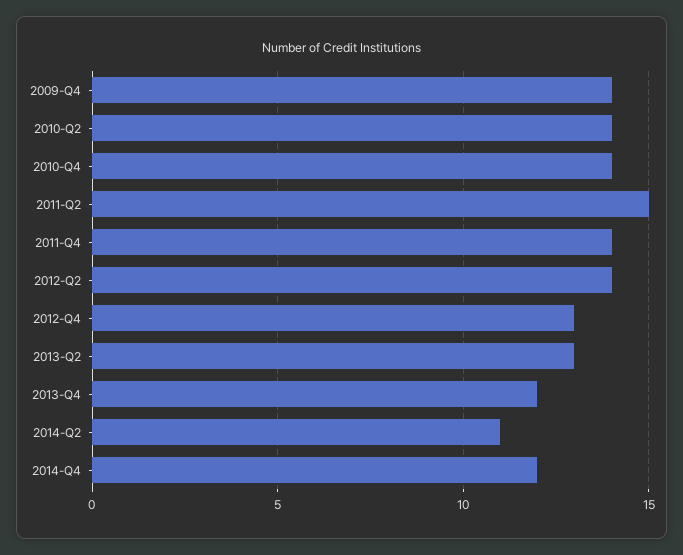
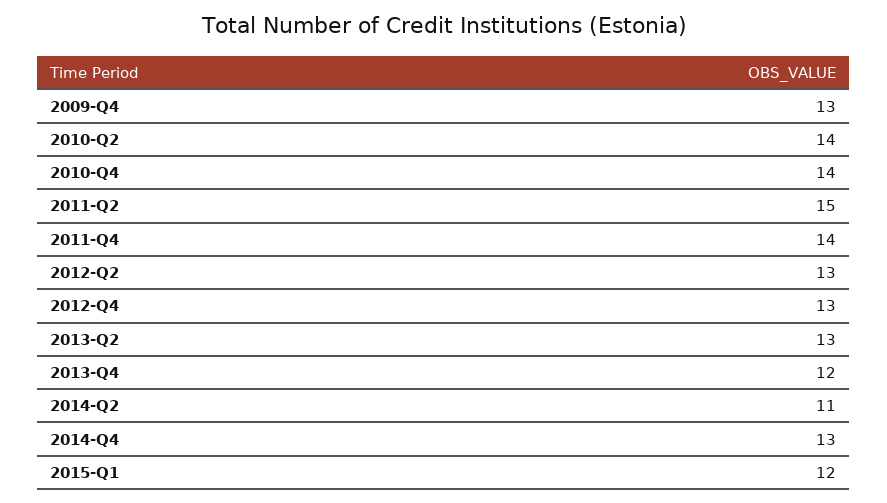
2009-Q4: 14 -> 13
2012-Q2: 14 -> 13
2014-Q4: 12 -> 13
2015-Q1: none -> 12

